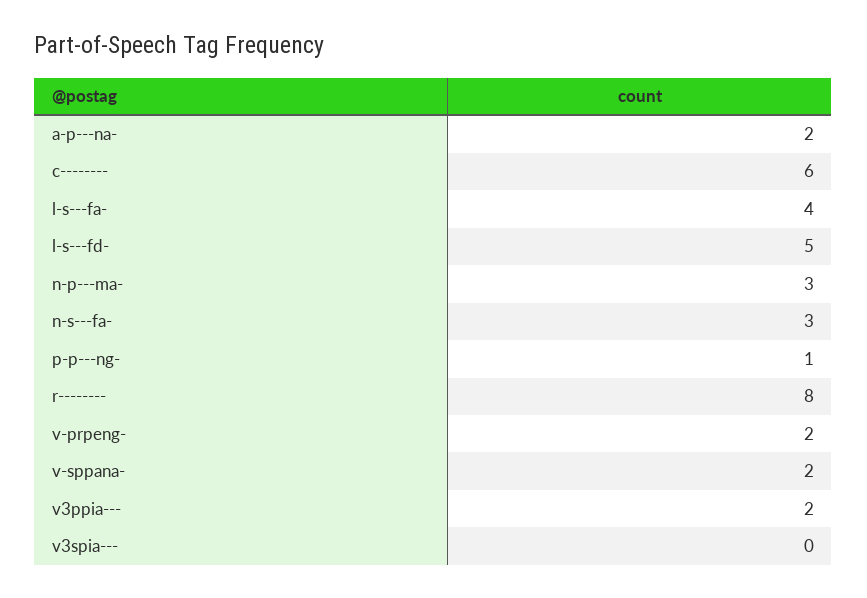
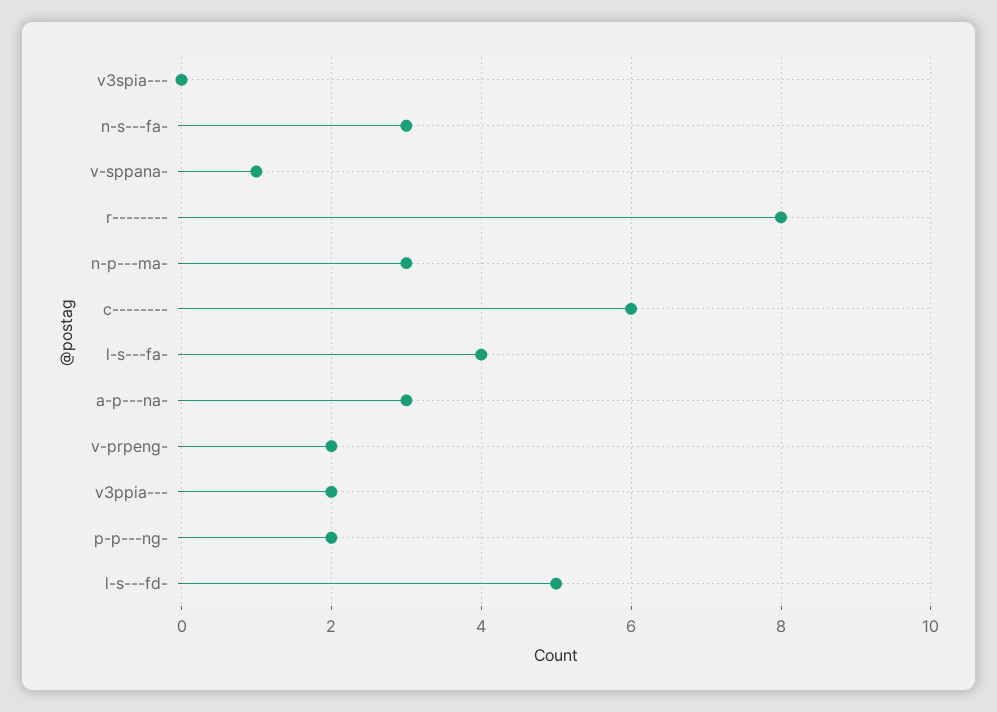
a-p---na-: 2 -> 3
p-p---ng-: 1 -> 2
v-sppana-: 2 -> 1

